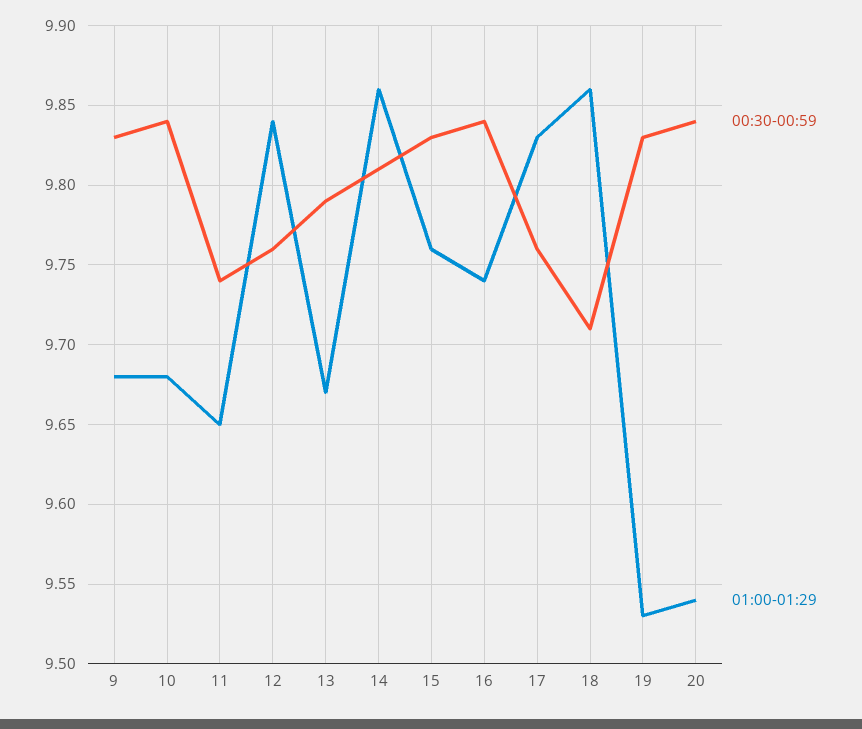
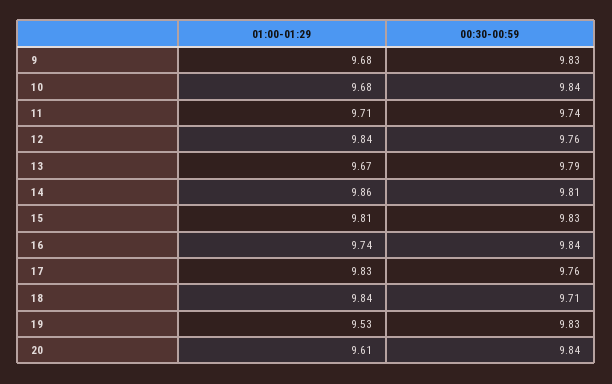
01:00-01:29, 11: 9.65 -> 9.71
01:00-01:29, 15: 9.76 -> 9.81
01:00-01:29, 18: 9.86 -> 9.84
01:00-01:29, 20: 9.54 -> 9.61

